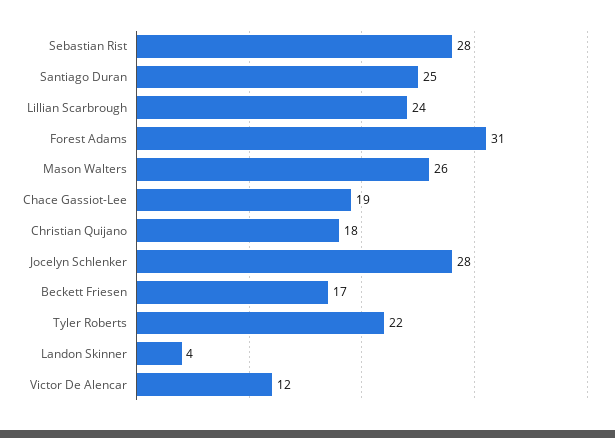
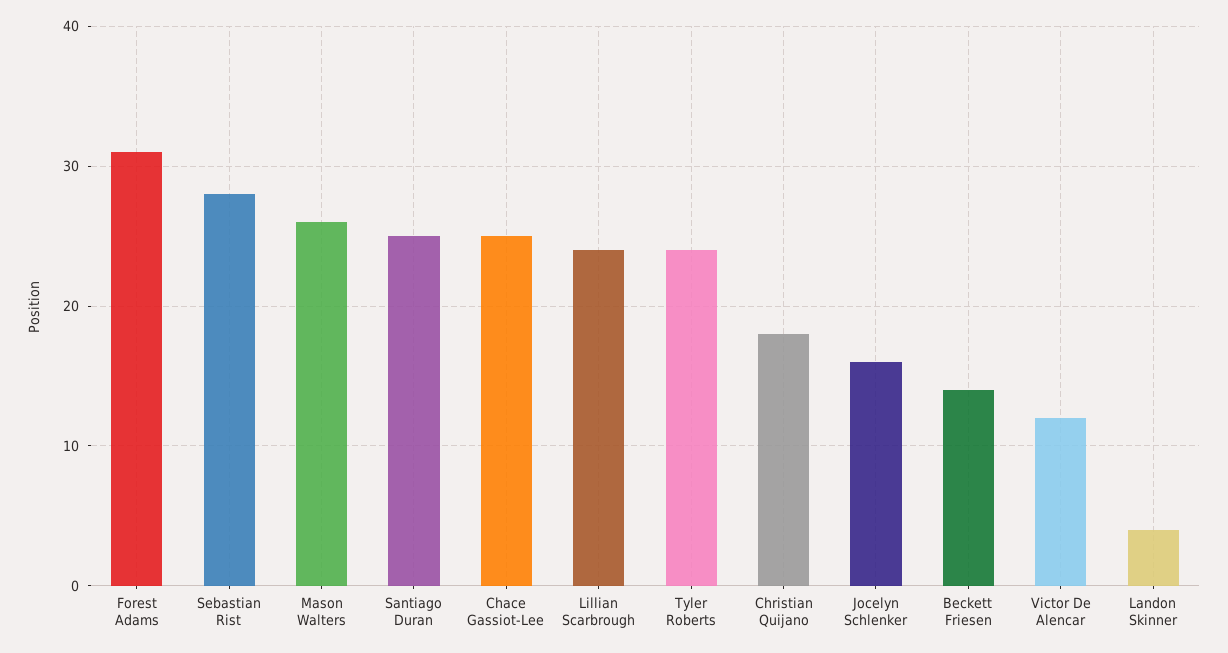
Chace Gassiot-Lee: 19 -> 25
Jocelyn Schlenker: 28 -> 16
Beckett Friesen: 17 -> 14
Tyler Roberts: 22 -> 24

